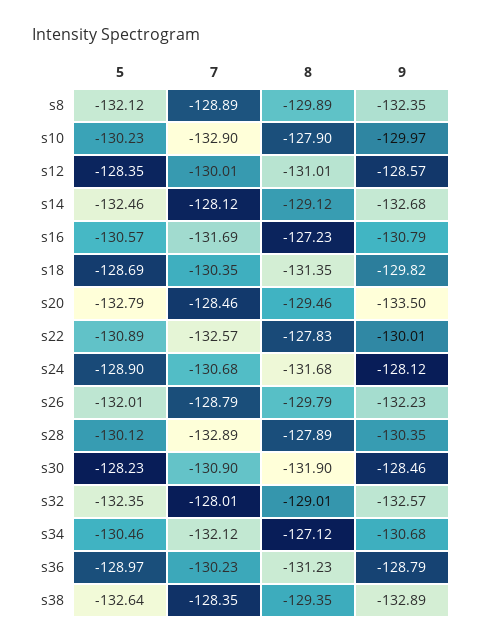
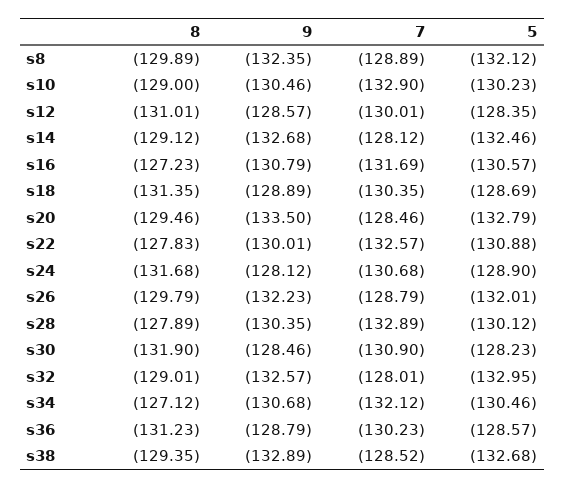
8, s10: -127.9 -> -129
9, s10: -129.97 -> -130.46
9, s18: -129.82 -> -128.89
5, s22: -130.89 -> -130.88
5, s32: -132.35 -> -132.95
5, s36: -128.97 -> -128.57
5, s38: -132.64 -> -132.68
7, s38: -128.35 -> -128.52

